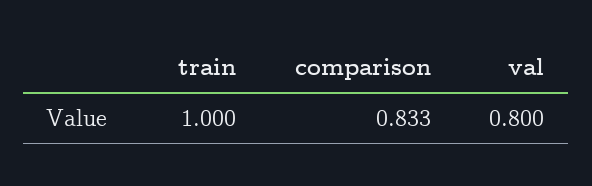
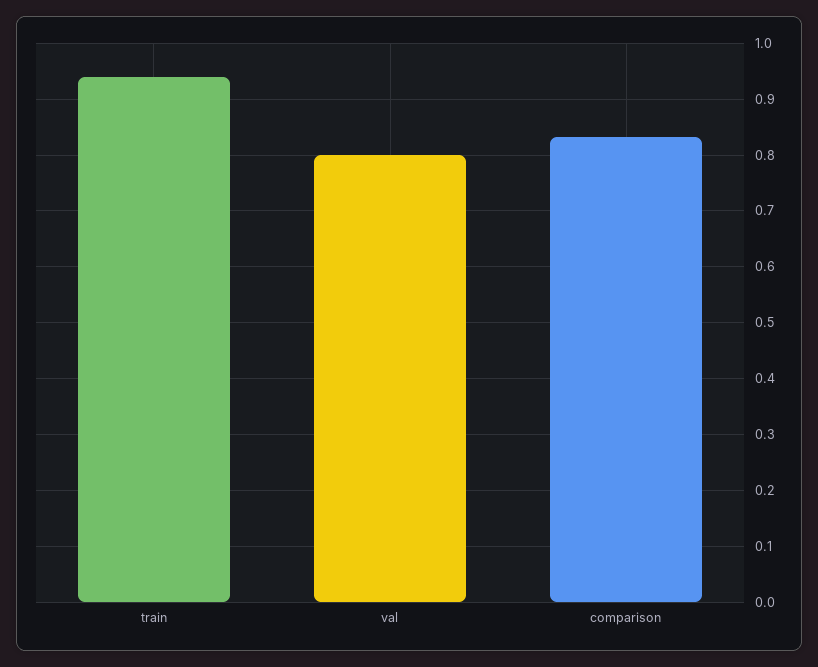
train: 1 -> 0.94

